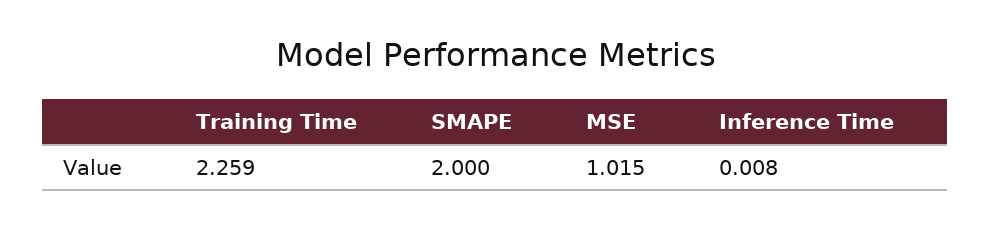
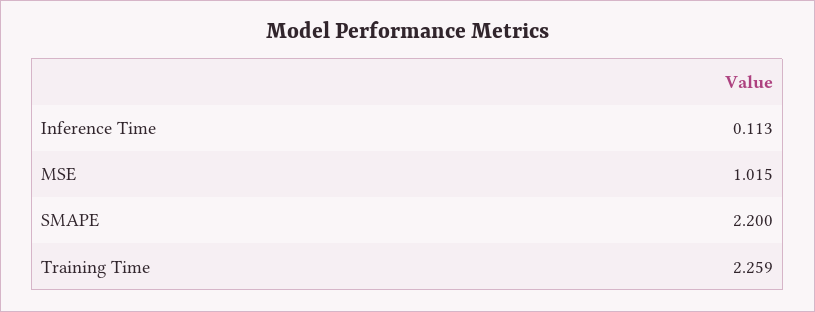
SMAPE: 2 -> 2.2
Inference Time: 0.008 -> 0.113

